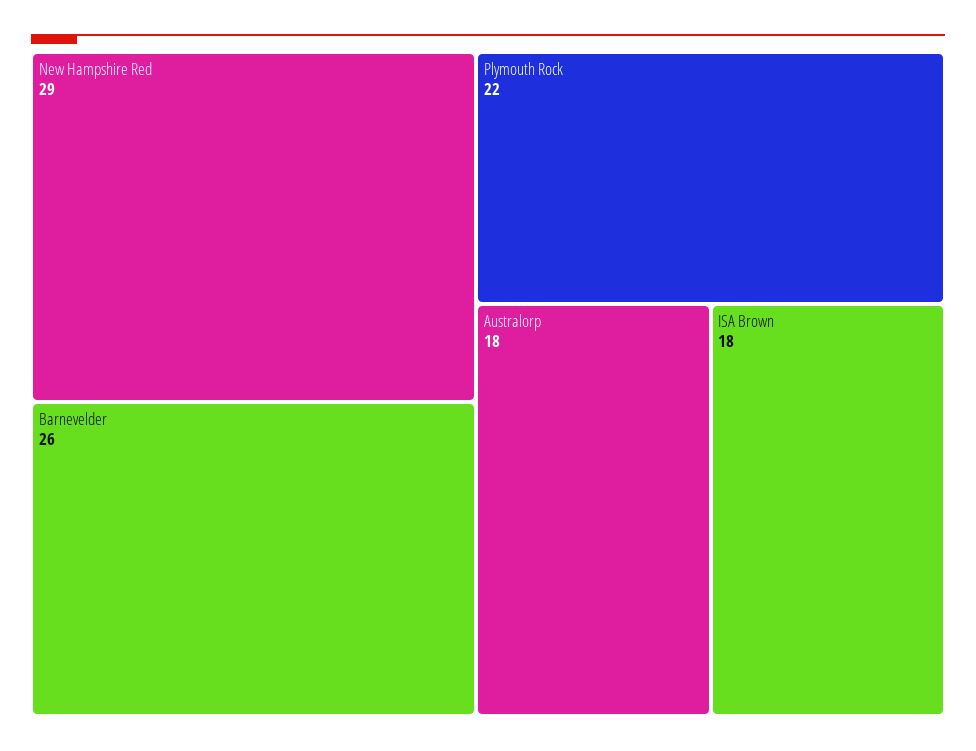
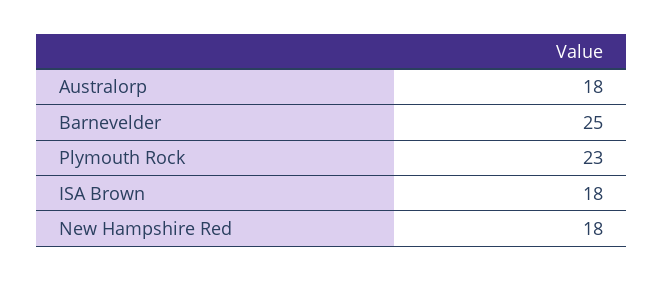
New Hampshire Red: 29 -> 18
Barnevelder: 26 -> 25
Plymouth Rock: 22 -> 23

